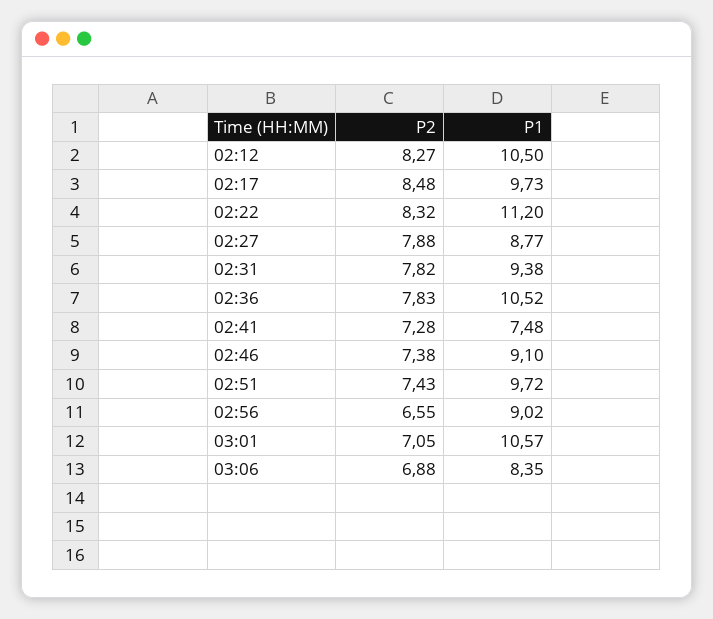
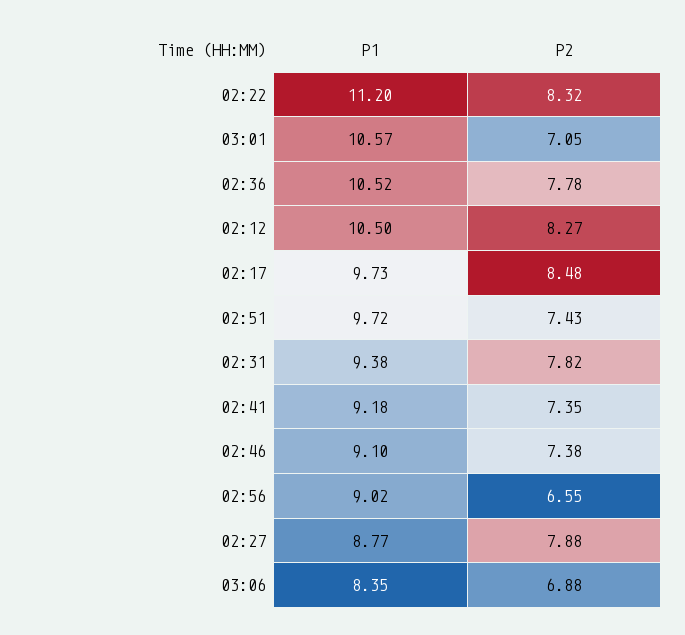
P2, 02:36: 7.83 -> 7.78
P2, 02:41: 7.28 -> 7.35
P1, 02:41: 7.48 -> 9.18

